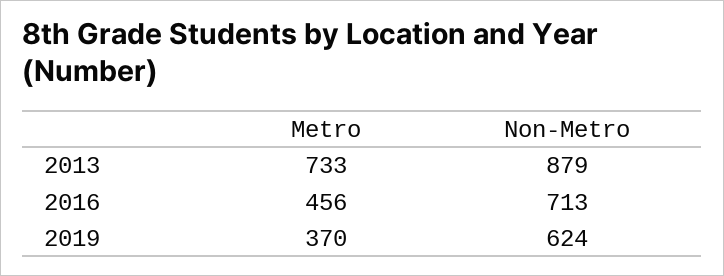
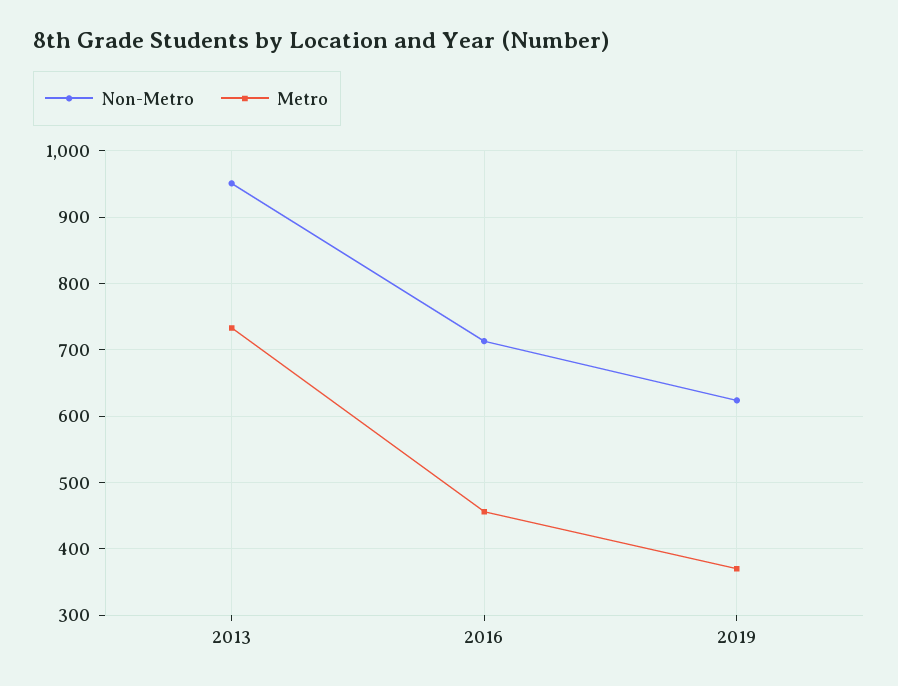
Non-Metro, 2013: 879 -> 950

